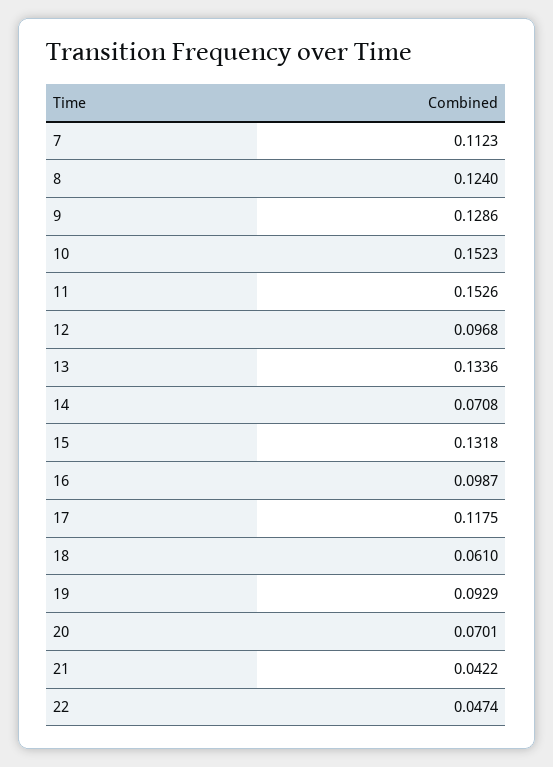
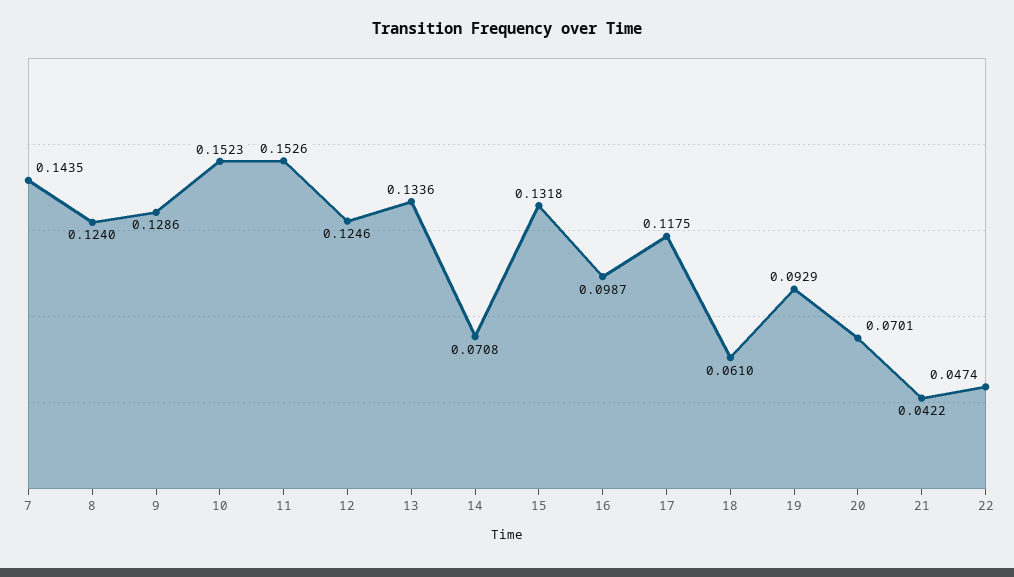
7: 0.1123 -> 0.1435
12: 0.0968 -> 0.1246

